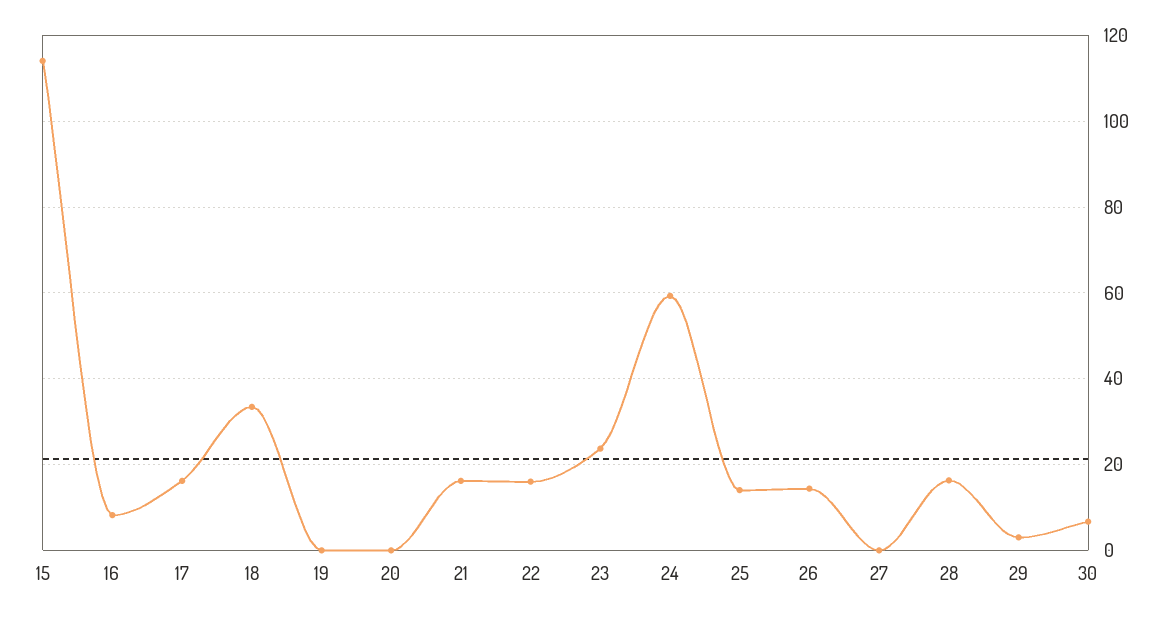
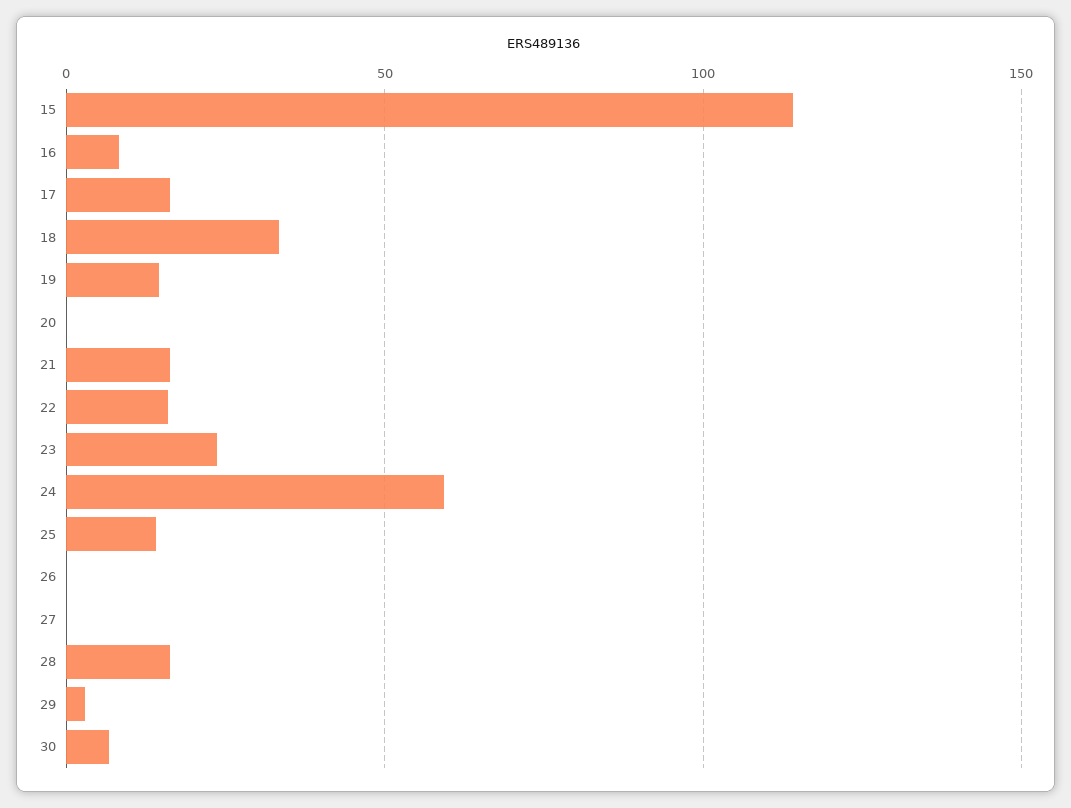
19: 0 -> 15
26: 14 -> 0

